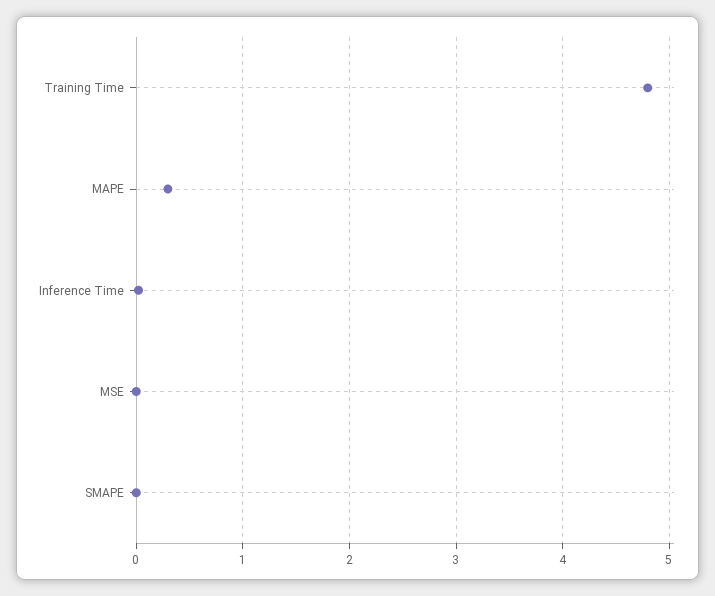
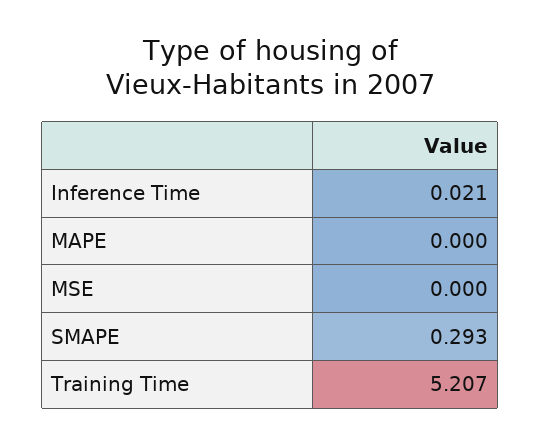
Training Time: 4.8 -> 5.207
MAPE: 0.3 -> 0
SMAPE: 0 -> 0.293

